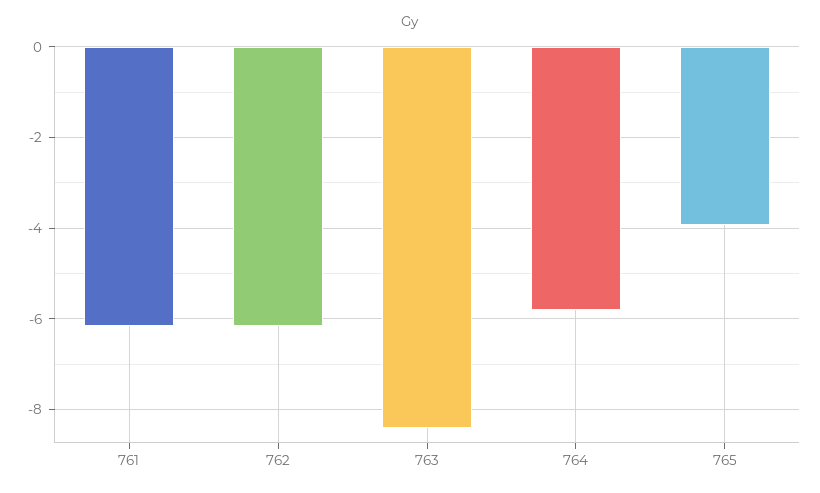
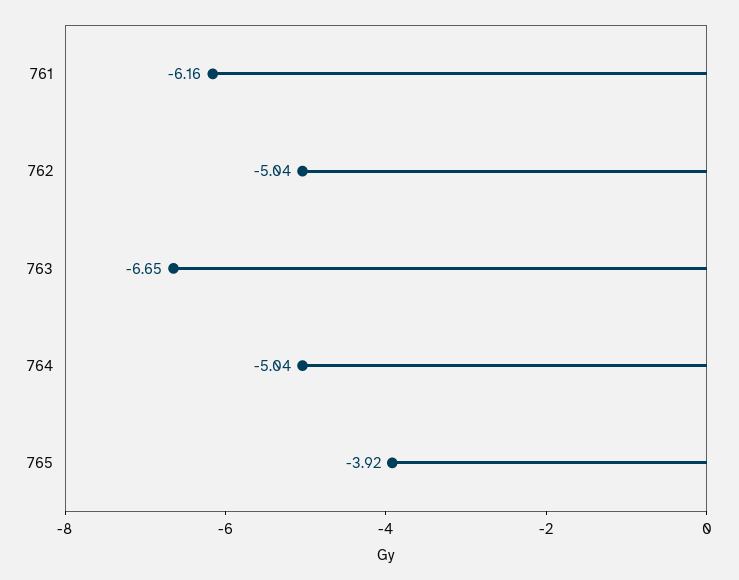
762: -6.2 -> -5.04
763: -8.4 -> -6.65
764: -5.8 -> -5.04

